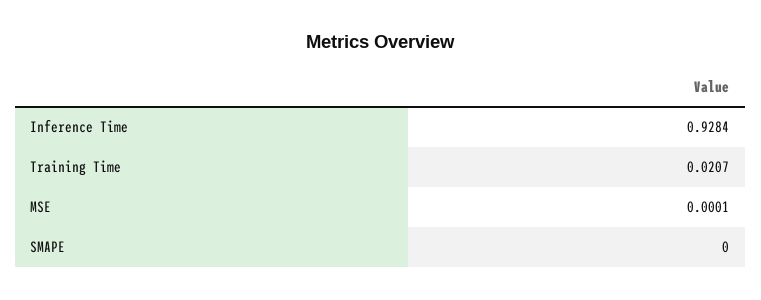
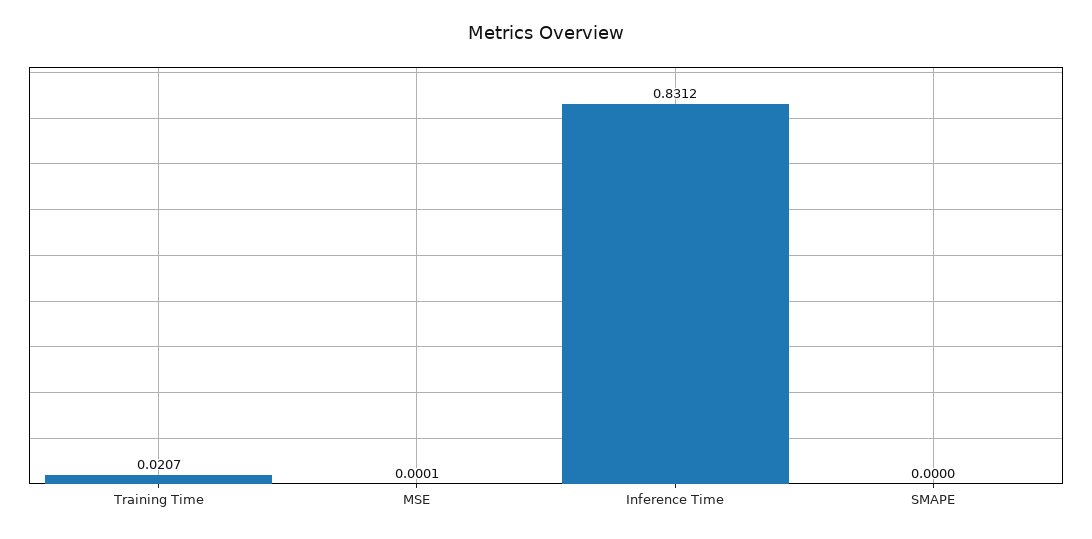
Inference Time: 0.9284 -> 0.8312

